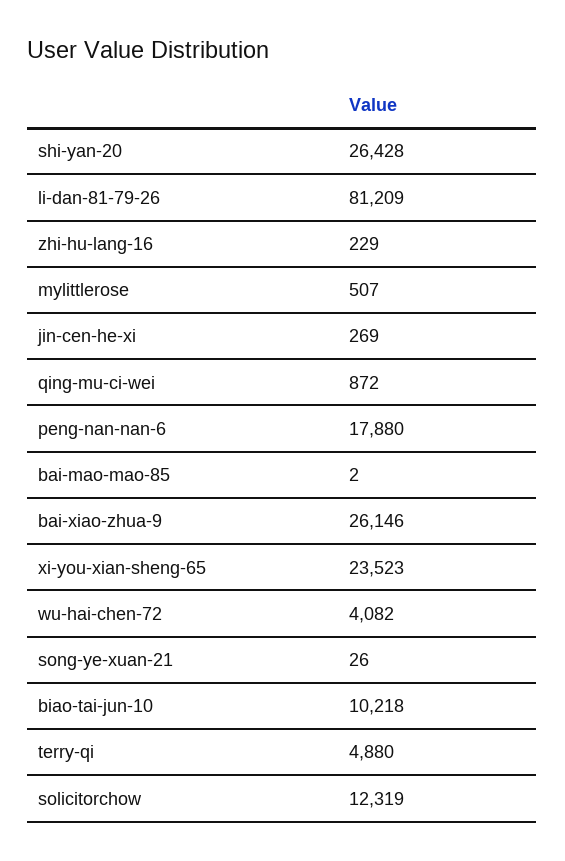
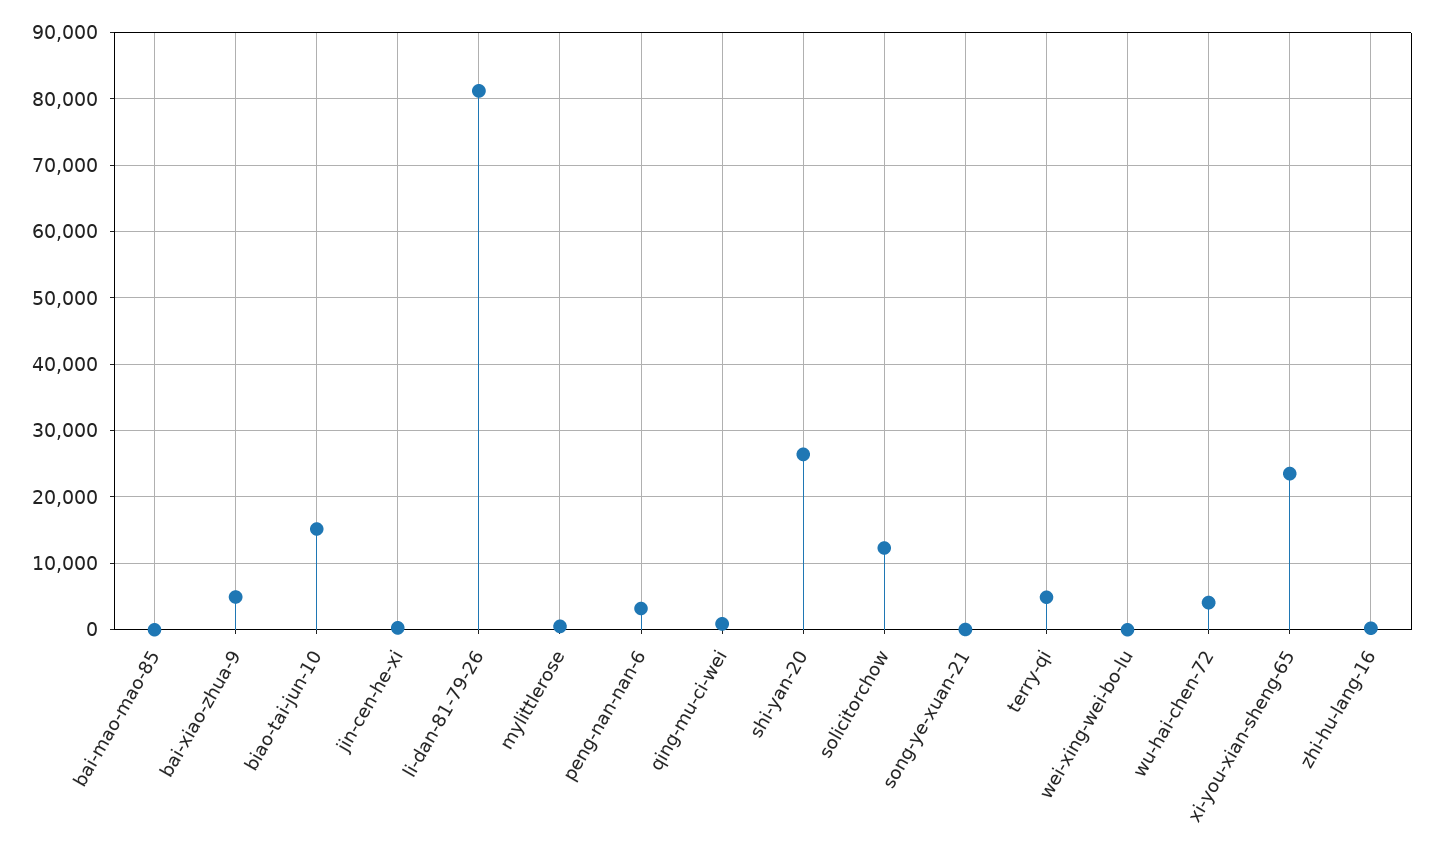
peng-nan-nan-6: 17880 -> 3000
bai-xiao-zhua-9: 26146 -> 5000
biao-tai-jun-10: 10218 -> 15000
wei-xing-wei-bo-lu: none -> 0

